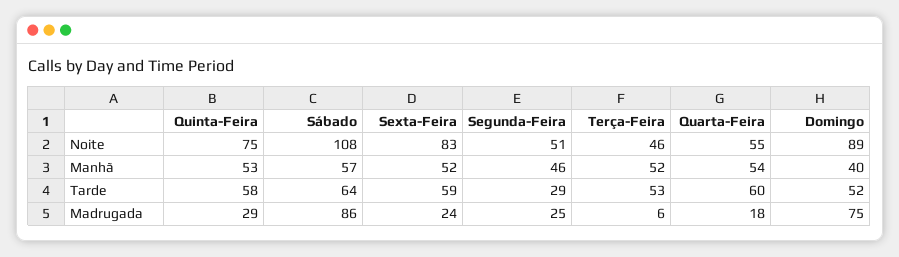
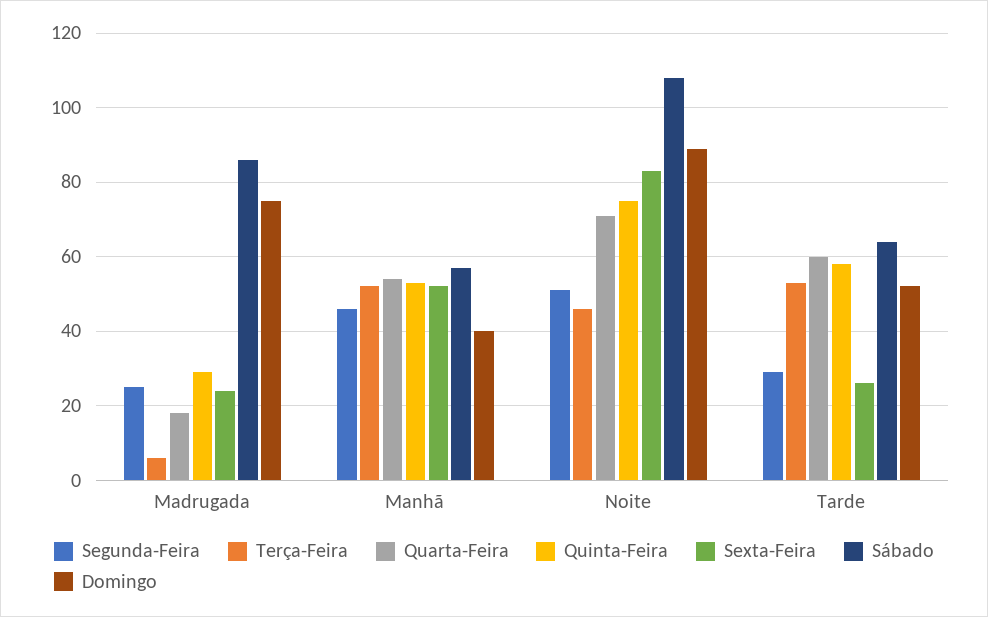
Quarta-Feira, Noite: 55 -> 70
Sexta-Feira, Tarde: 59 -> 25

